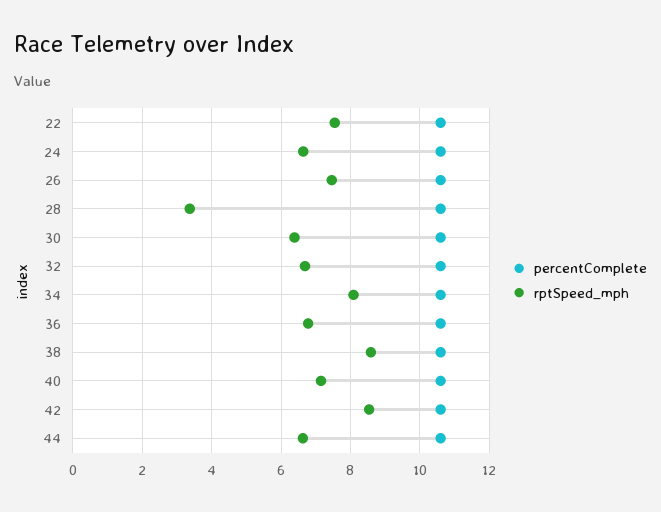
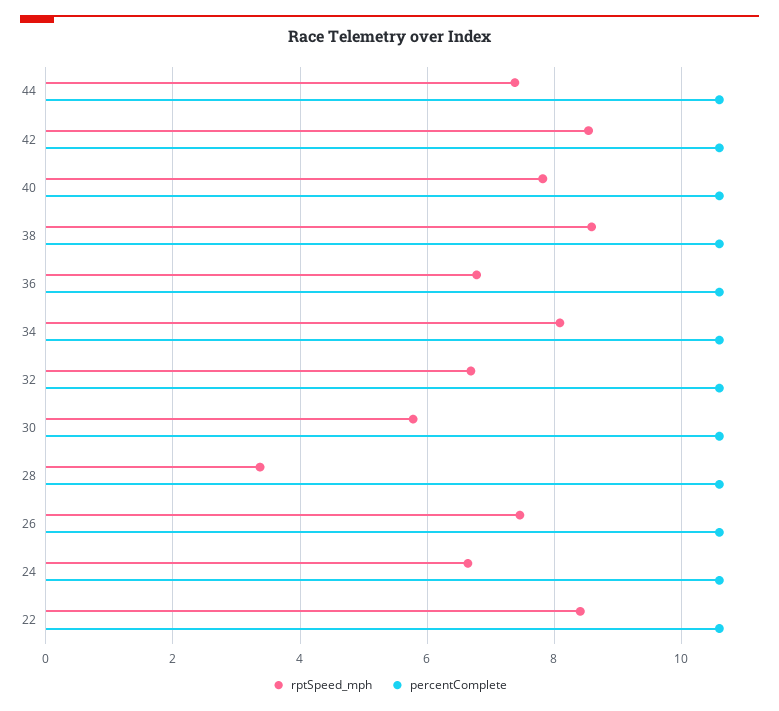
rptSpeed_mph, 22: 7.6 -> 8.4
rptSpeed_mph, 30: 6.4 -> 5.8
rptSpeed_mph, 40: 7.2 -> 7.8
rptSpeed_mph, 44: 6.6 -> 7.4

